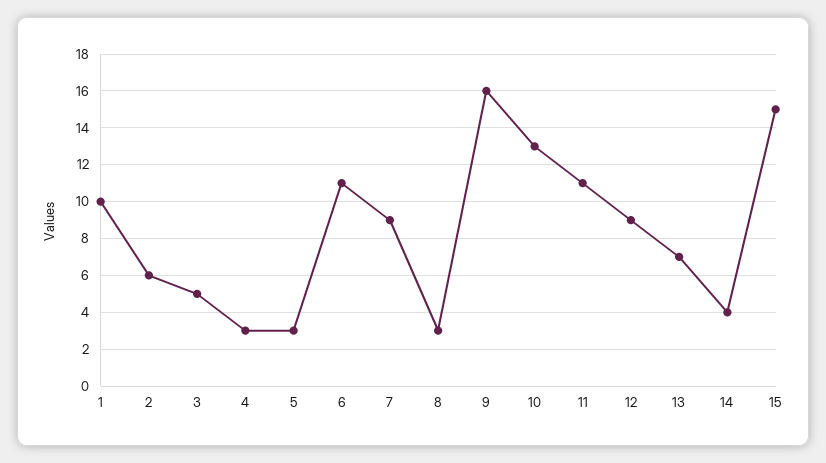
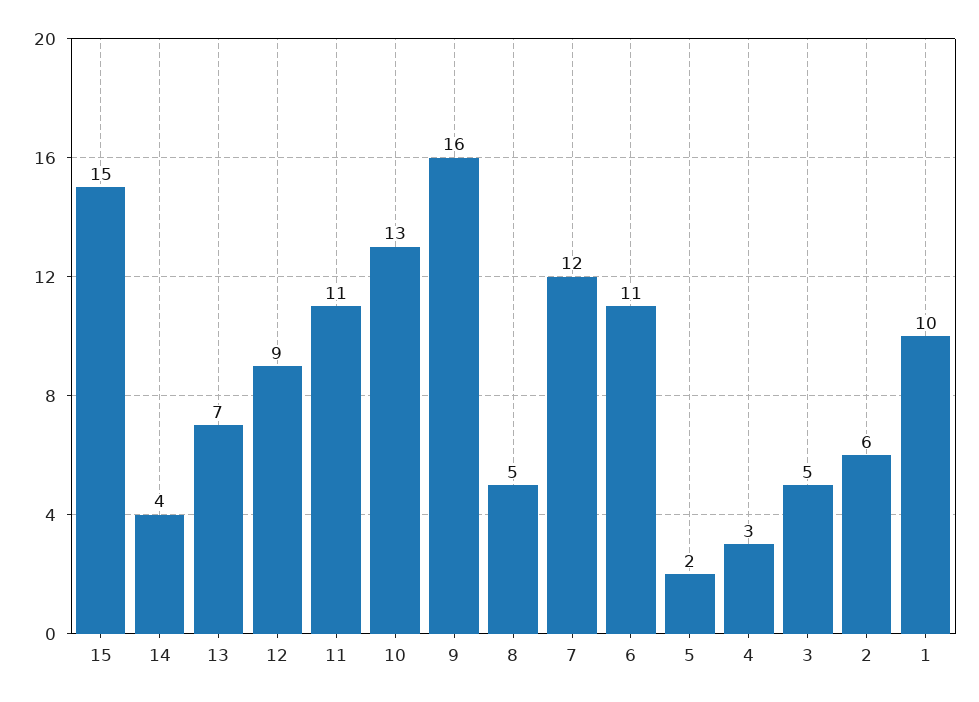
5: 3 -> 2
7: 9 -> 12
8: 3 -> 5

